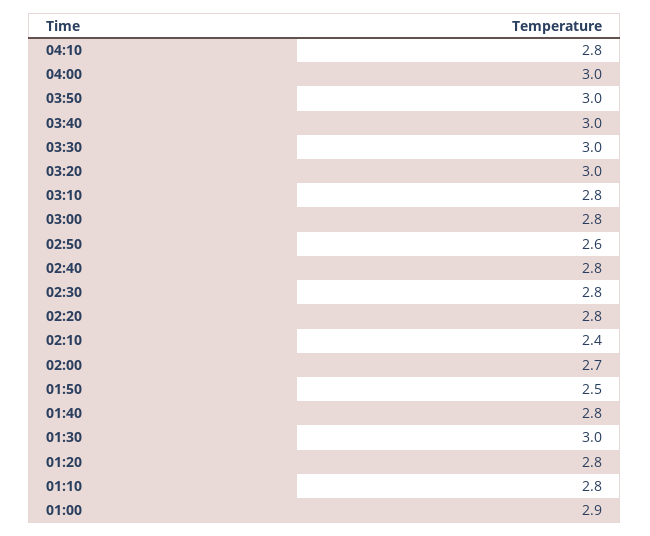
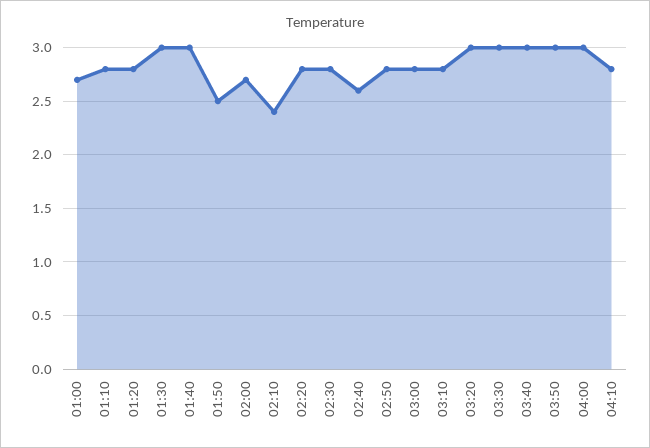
02:50: 2.6 -> 2.8
02:40: 2.8 -> 2.6
01:40: 2.8 -> 3
01:00: 2.9 -> 2.7

